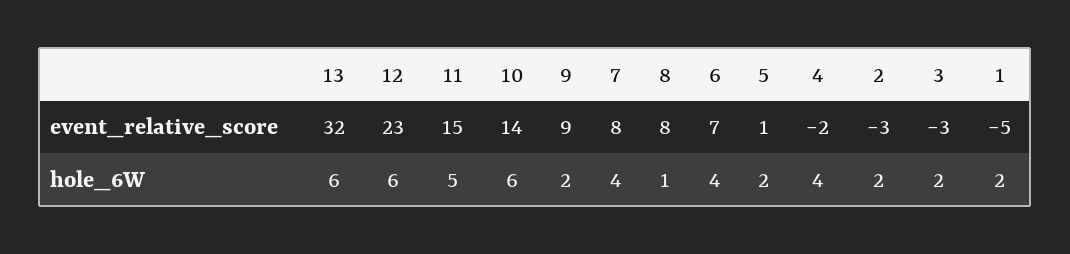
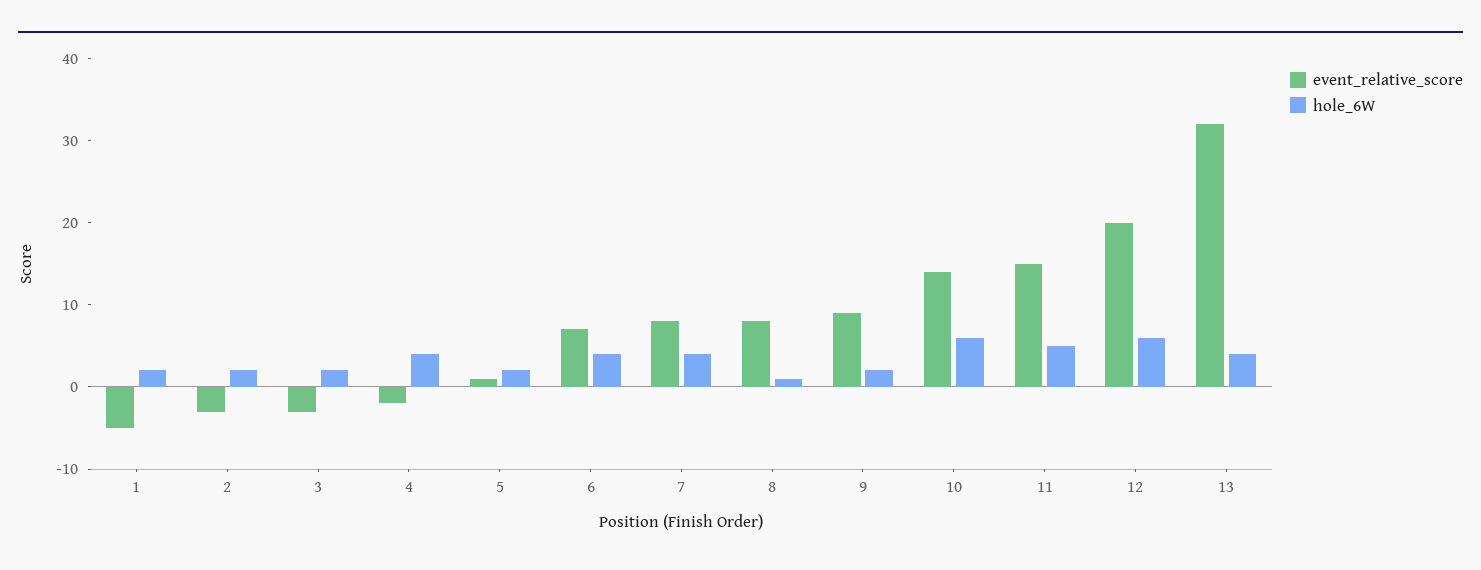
event_relative_score, 12: 23 -> 20
hole_6W, 13: 6 -> 4

